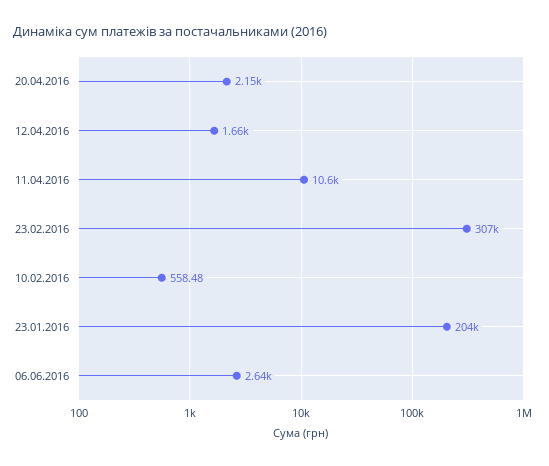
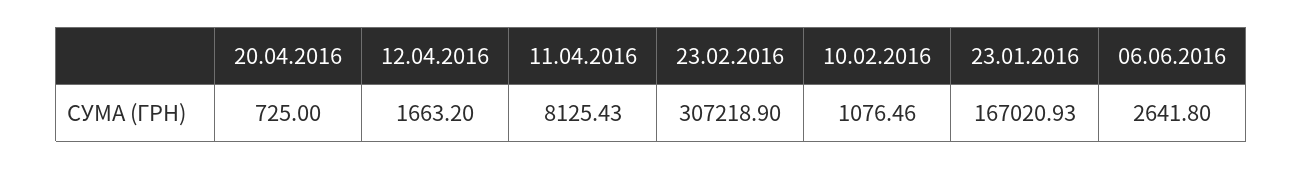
20.04.2016: 2150 -> 725
11.04.2016: 10600 -> 8125.43
10.02.2016: 558.48 -> 1076.46
23.01.2016: 204000 -> 167020.93

